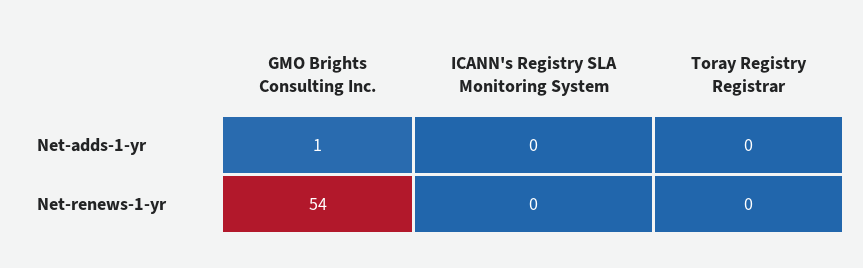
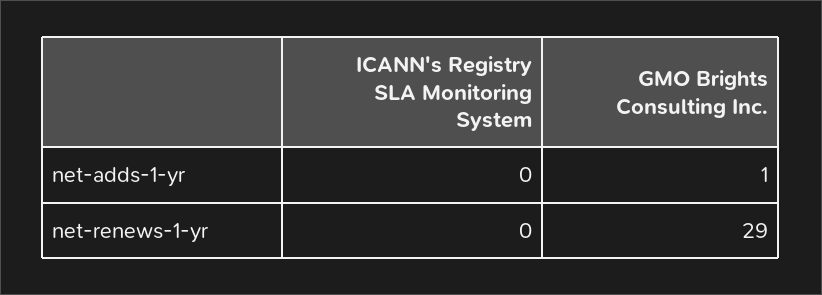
Toray Registry Registrar, Net-adds-1-yr: 0 -> none
GMO Brights Consulting Inc., Net-renews-1-yr: 54 -> 29
Toray Registry Registrar, Net-renews-1-yr: 0 -> none

